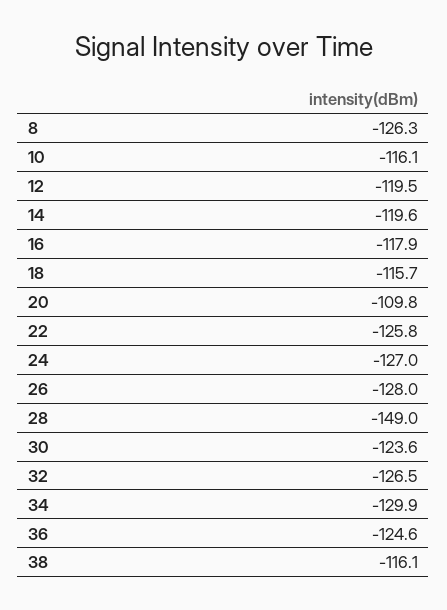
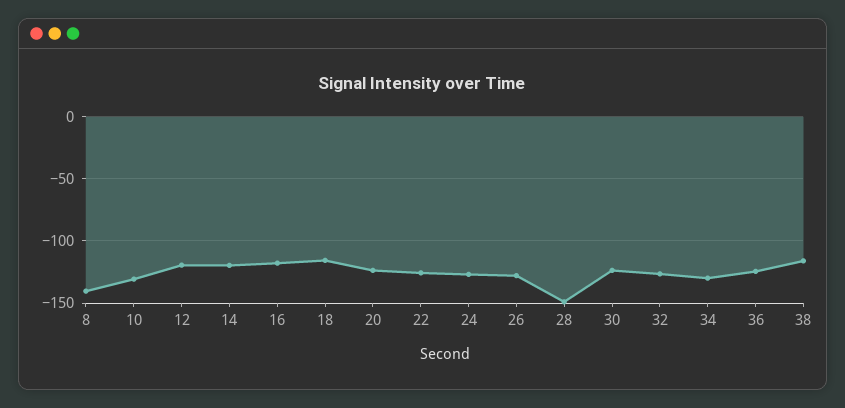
8: -126.3 -> -140
10: -116.1 -> -130
20: -109.8 -> -125

